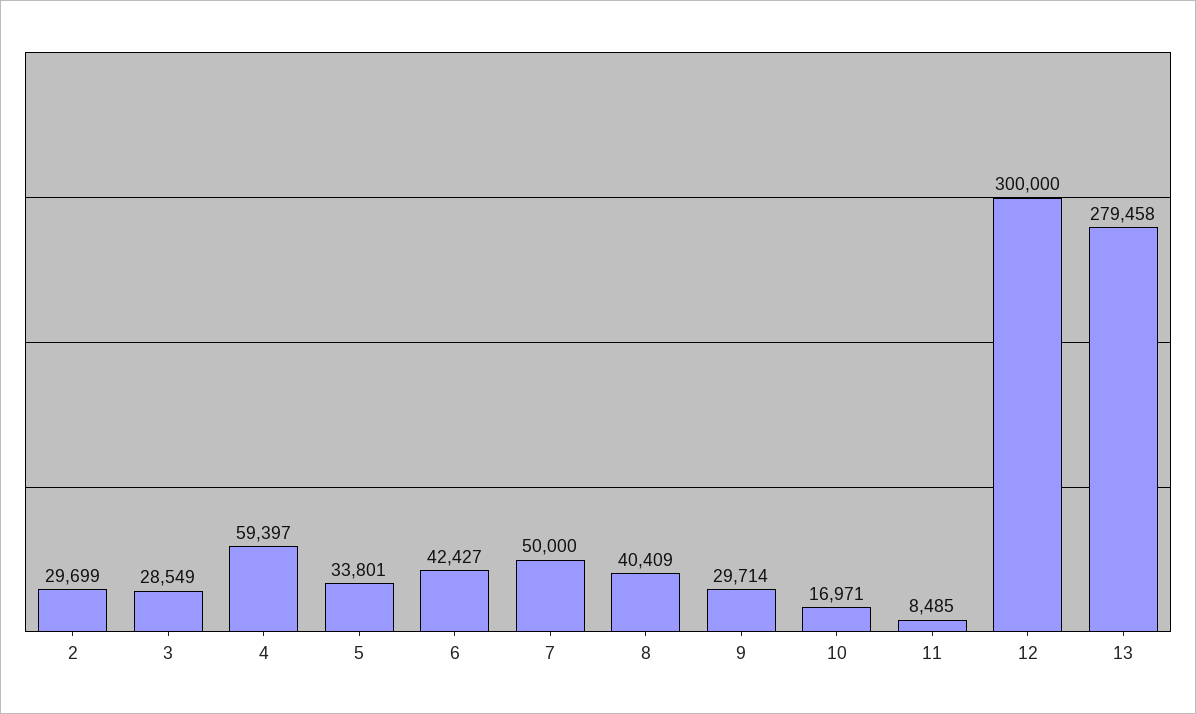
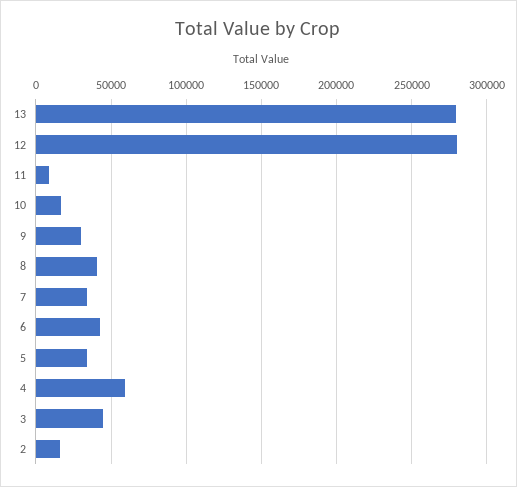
2: 29699 -> 15000
3: 28549 -> 45000
7: 50000 -> 35000
12: 300000 -> 280000

